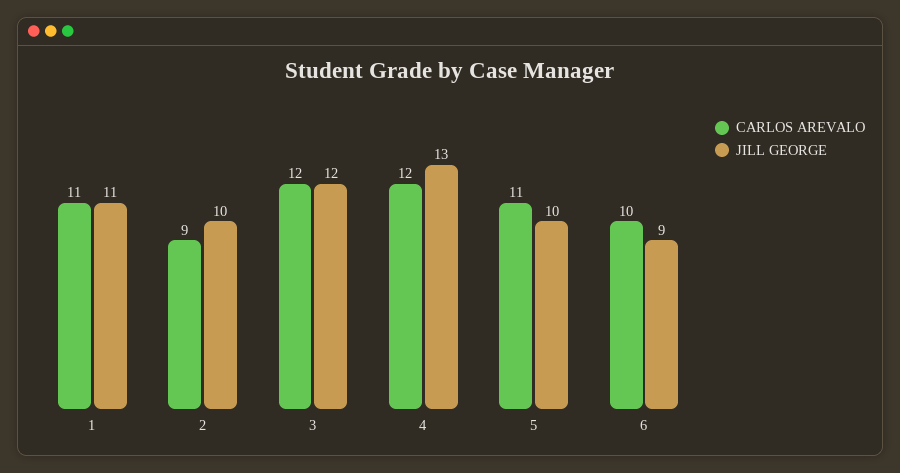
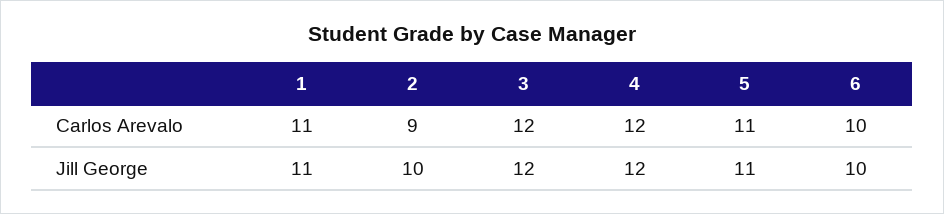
JILL GEORGE, 4: 13 -> 12
JILL GEORGE, 5: 10 -> 11
JILL GEORGE, 6: 9 -> 10

